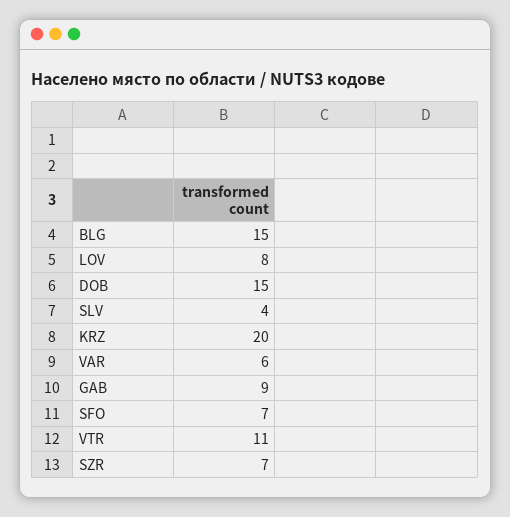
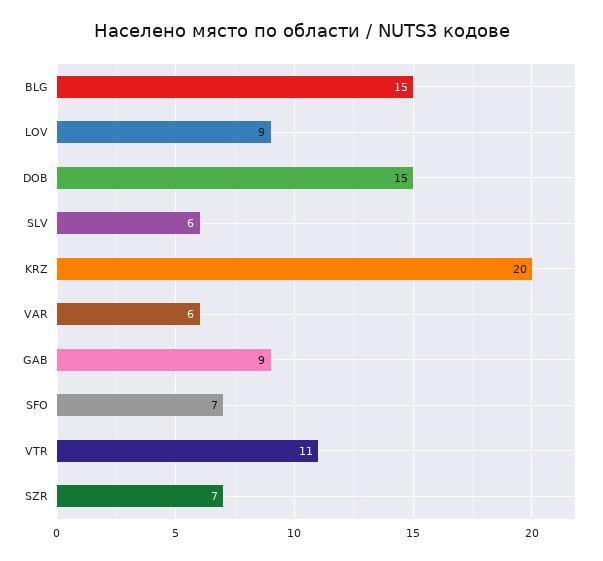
LOV: 8 -> 9
SLV: 4 -> 6

